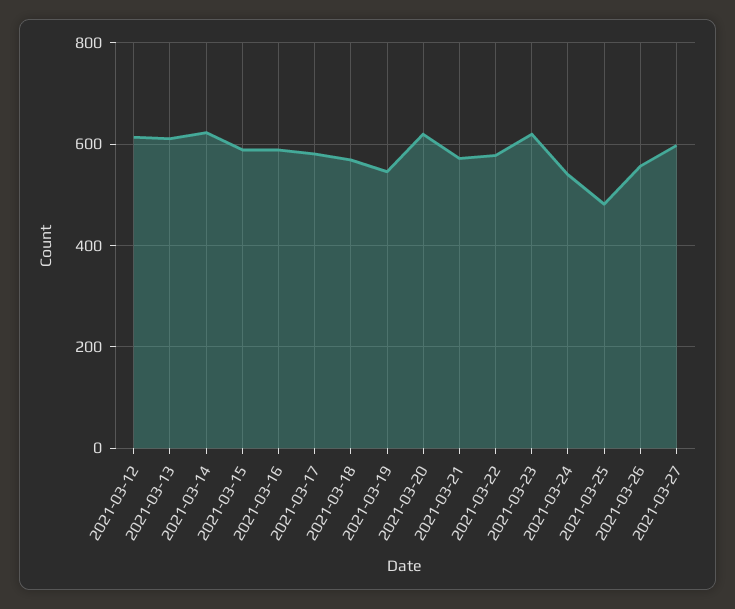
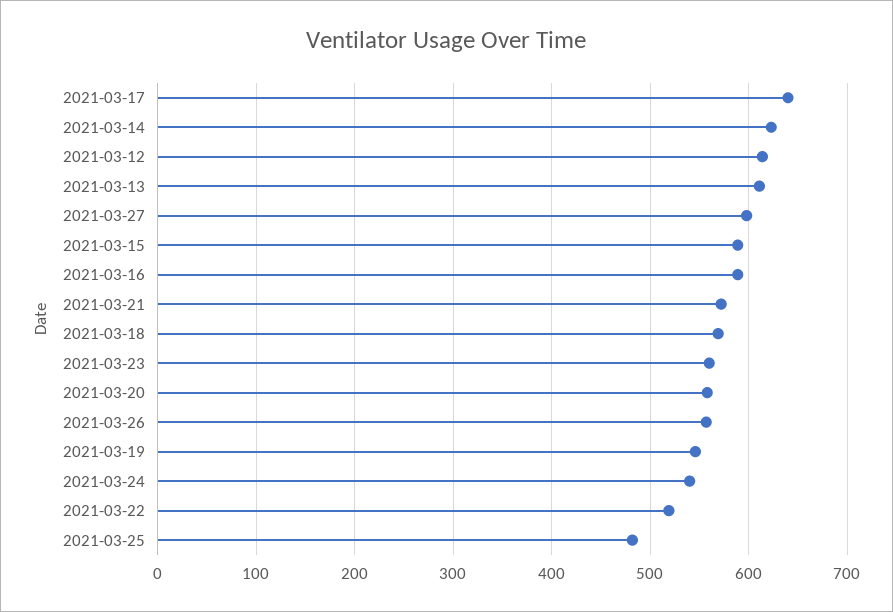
2021-03-17: 580 -> 640
2021-03-20: 620 -> 560
2021-03-22: 580 -> 520
2021-03-23: 620 -> 560

